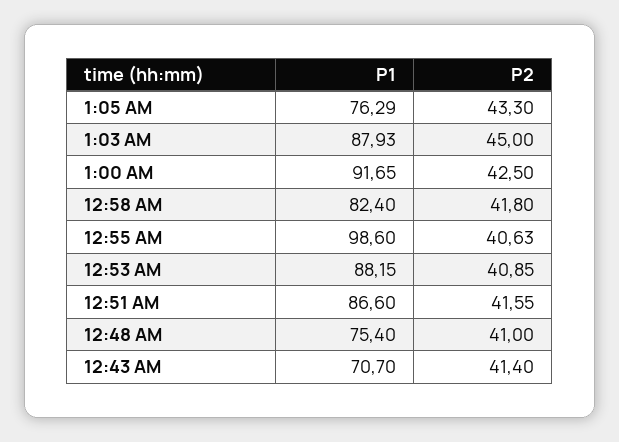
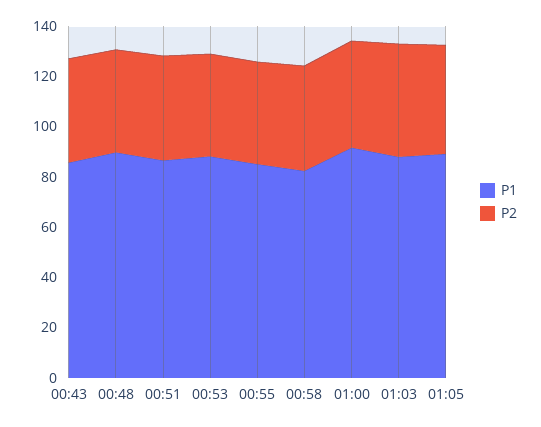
P1, 1:05 AM: 76.29 -> 90
P1, 12:55 AM: 98.6 -> 85
P1, 12:48 AM: 75.4 -> 90
P1, 12:43 AM: 70.7 -> 85

